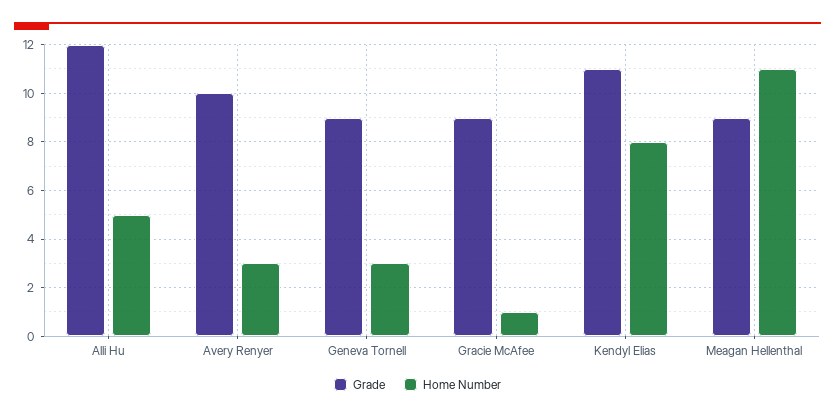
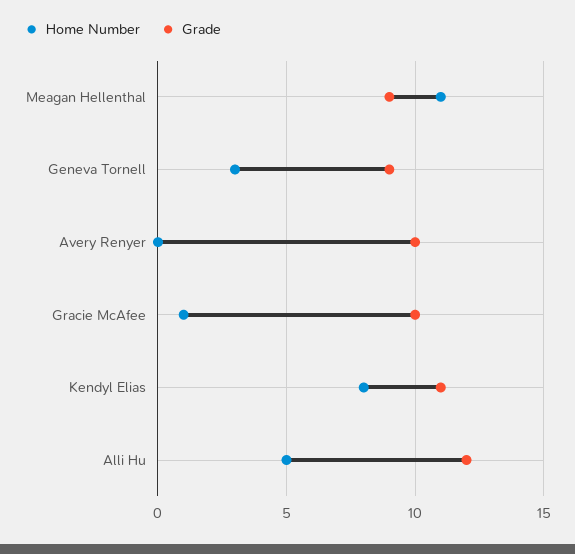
Home Number, Avery Renyer: 3 -> 0
Grade, Gracie McAfee: 9 -> 10

